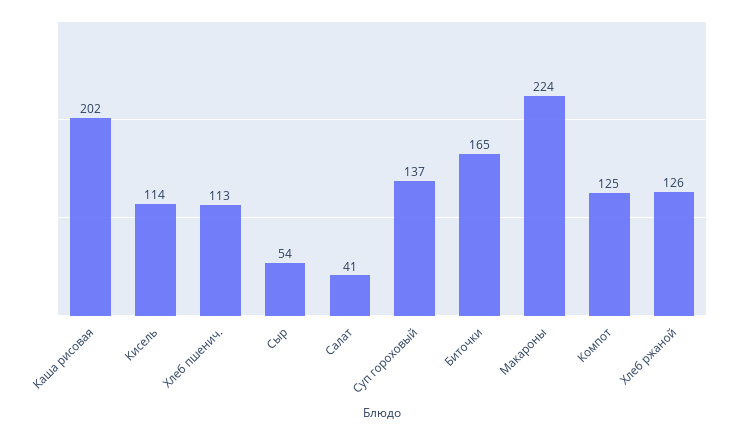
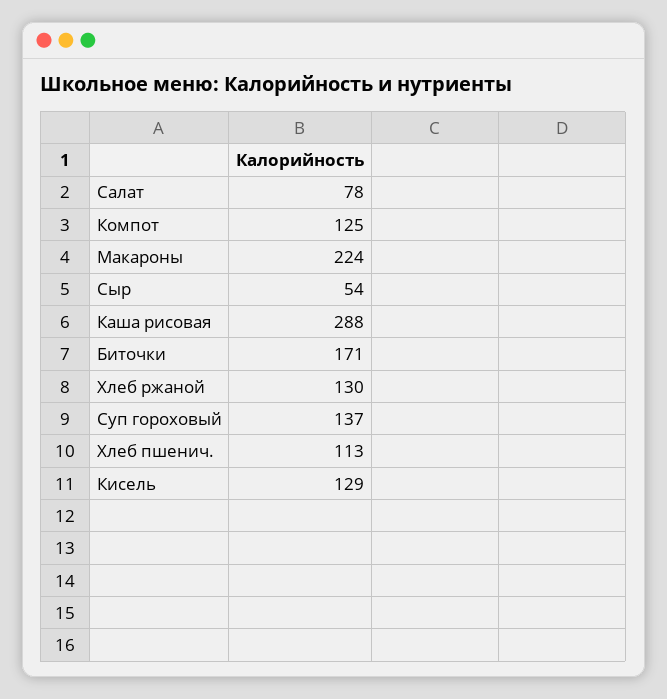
Каша рисовая: 202 -> 288
Кисель: 114 -> 129
Салат: 41 -> 78
Биточки: 165 -> 171
Хлеб ржаной: 126 -> 130

